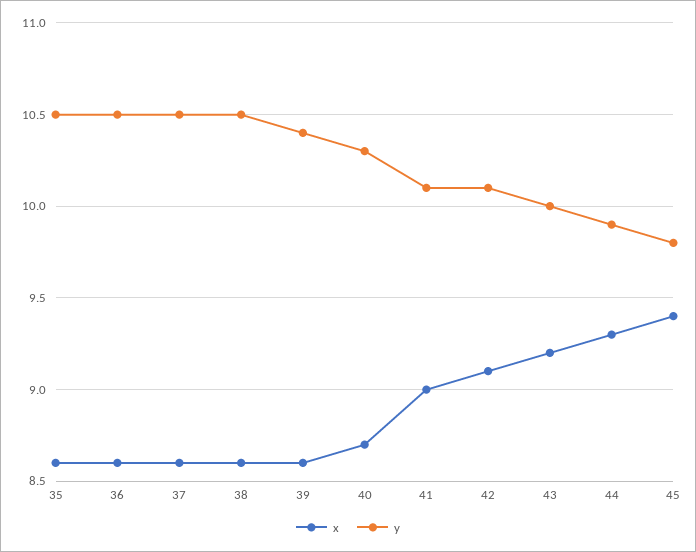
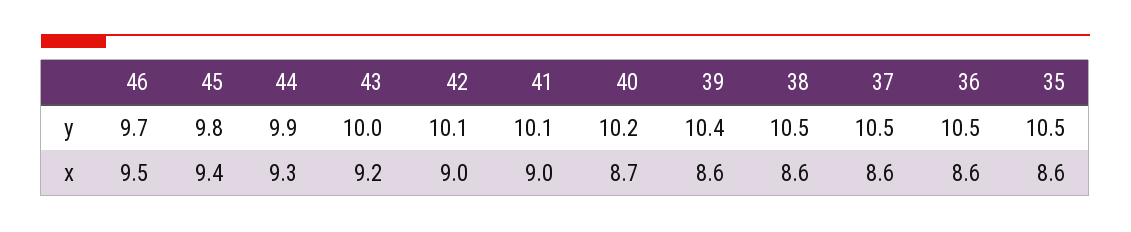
y, 40: 10.3 -> 10.2
x, 42: 9.1 -> 9
y, 46: none -> 9.7
x, 46: none -> 9.5

